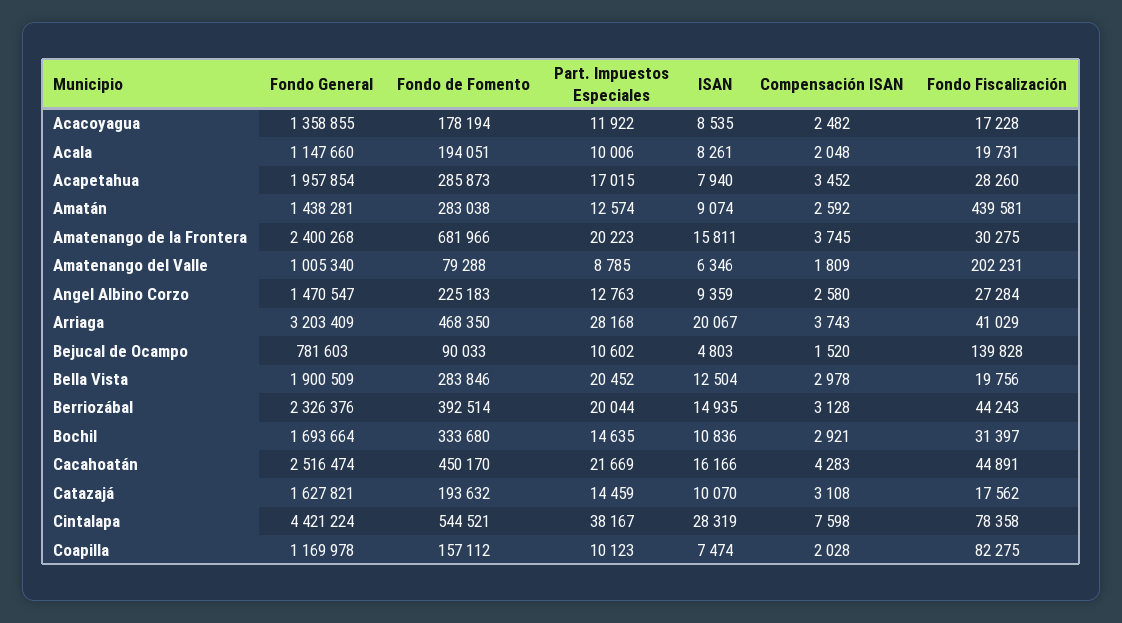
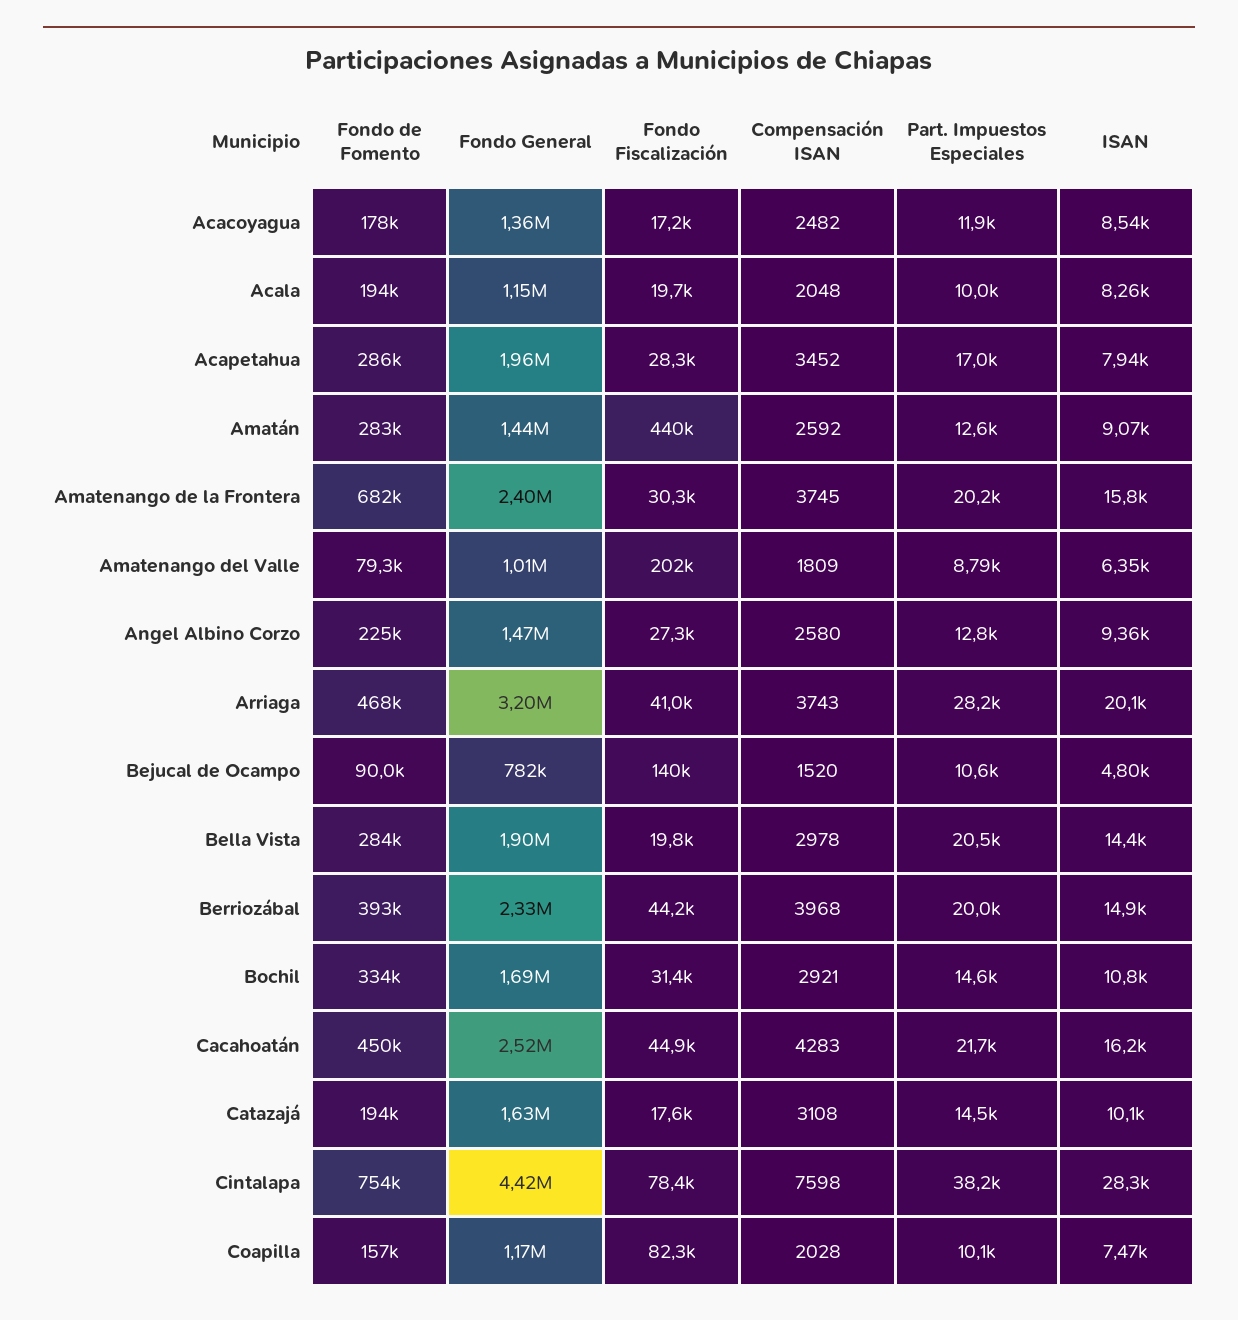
ISAN, Bella Vista: 12504 -> 14400
Compensación ISAN, Berriozábal: 3128 -> 3968
Fondo de Fomento, Cintalapa: 544521 -> 754000

